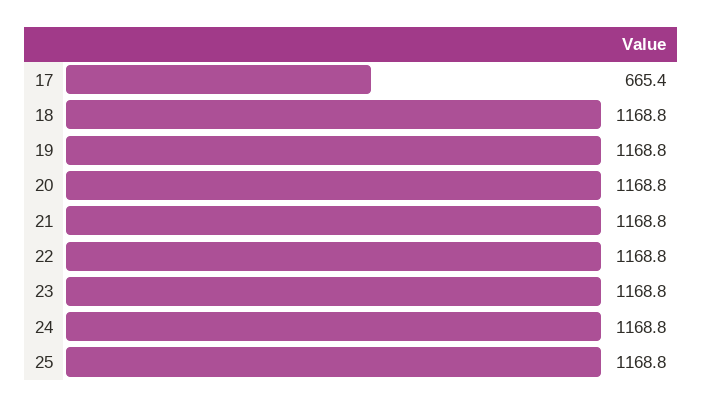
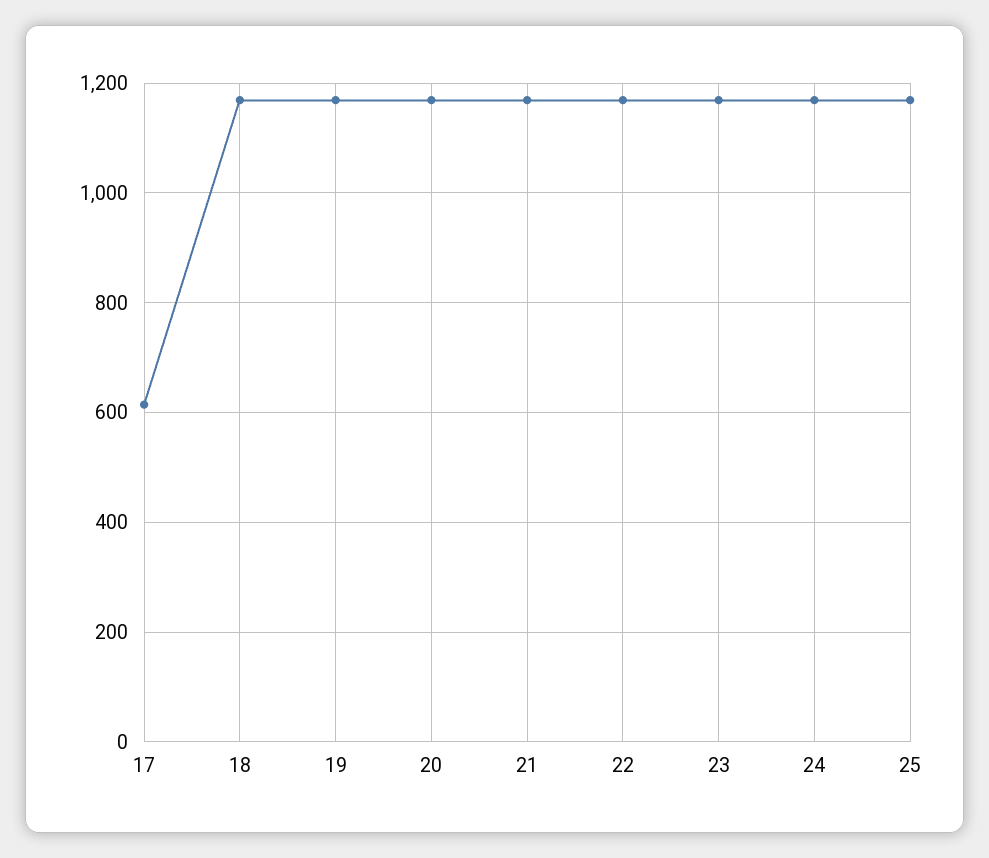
17: 665.4 -> 620

